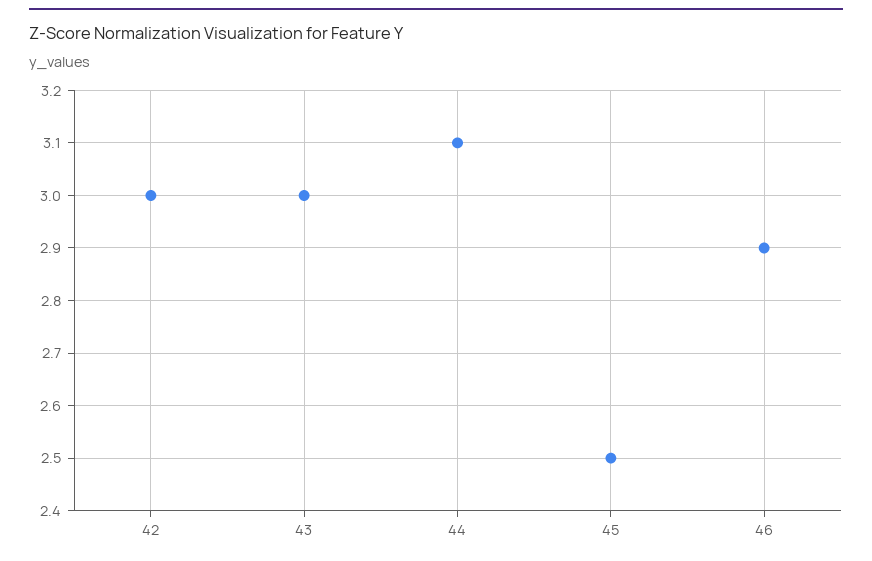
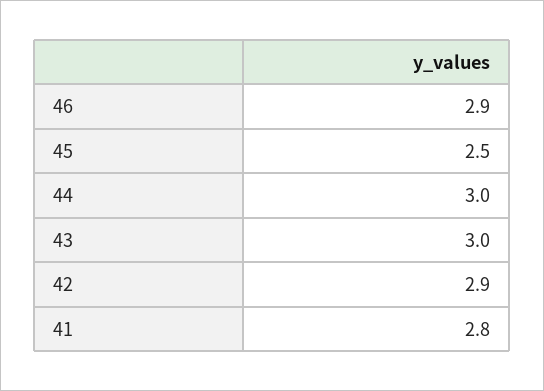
42: 3 -> 2.9
44: 3.1 -> 3
41: none -> 2.8

